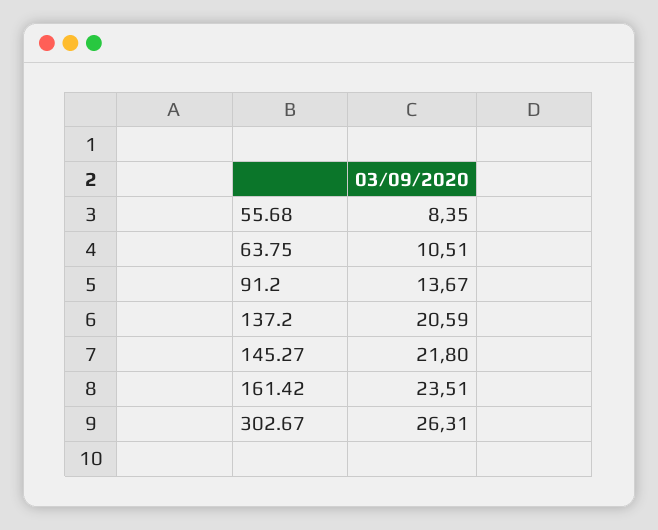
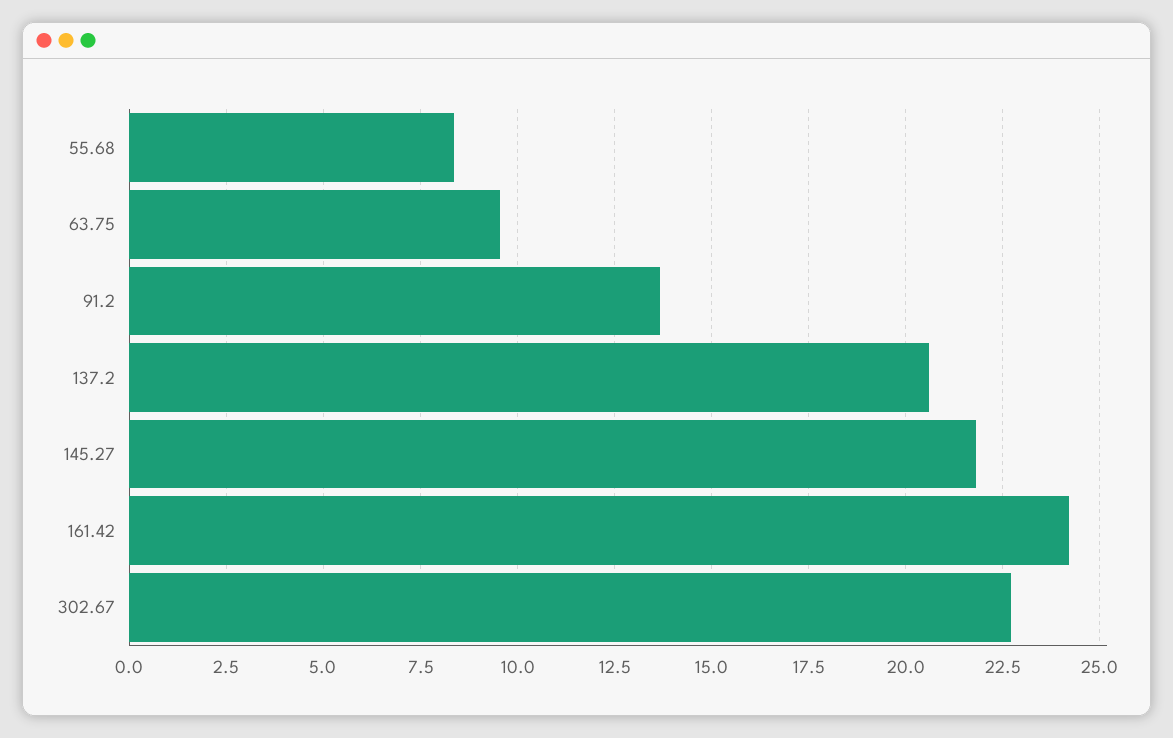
63.75: 10.51 -> 9.5
161.42: 23.51 -> 24.25
302.67: 26.31 -> 22.75

